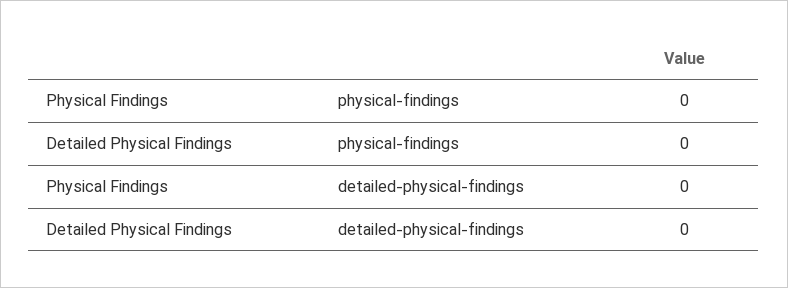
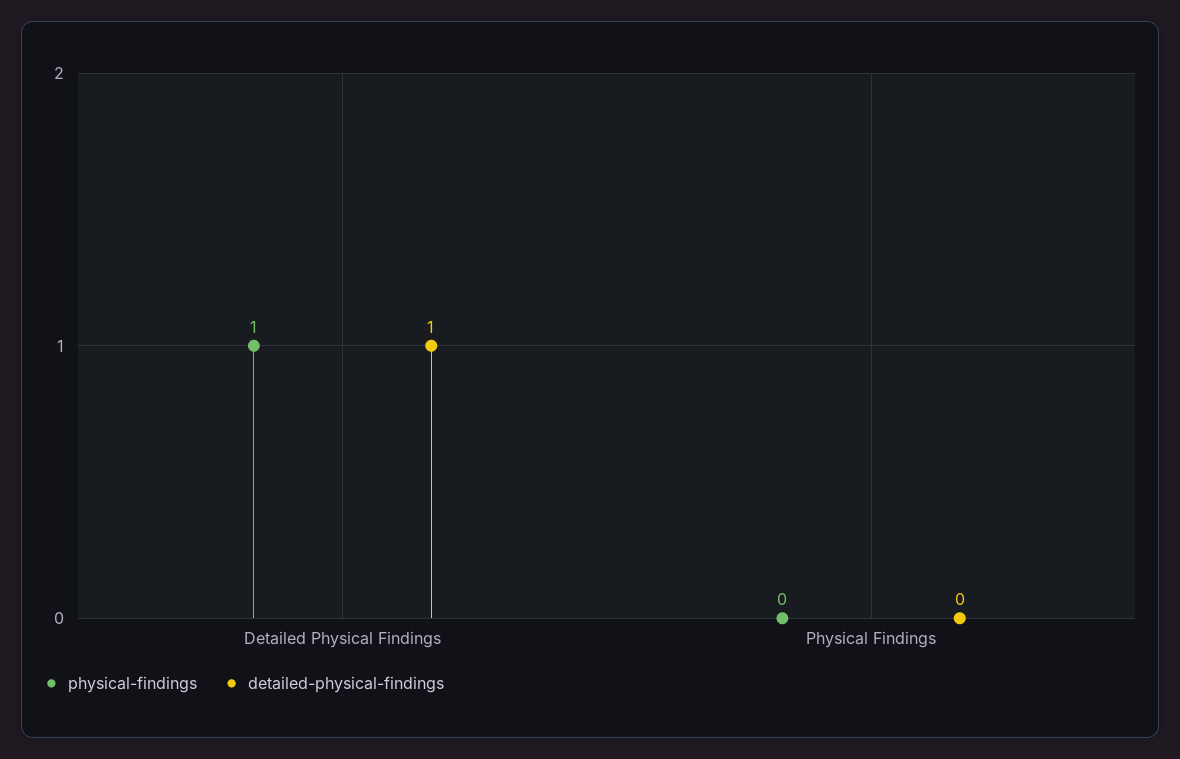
physical-findings, Detailed Physical Findings: 0 -> 1
detailed-physical-findings, Detailed Physical Findings: 0 -> 1

